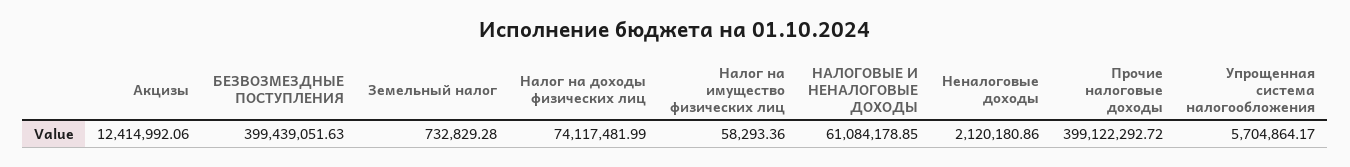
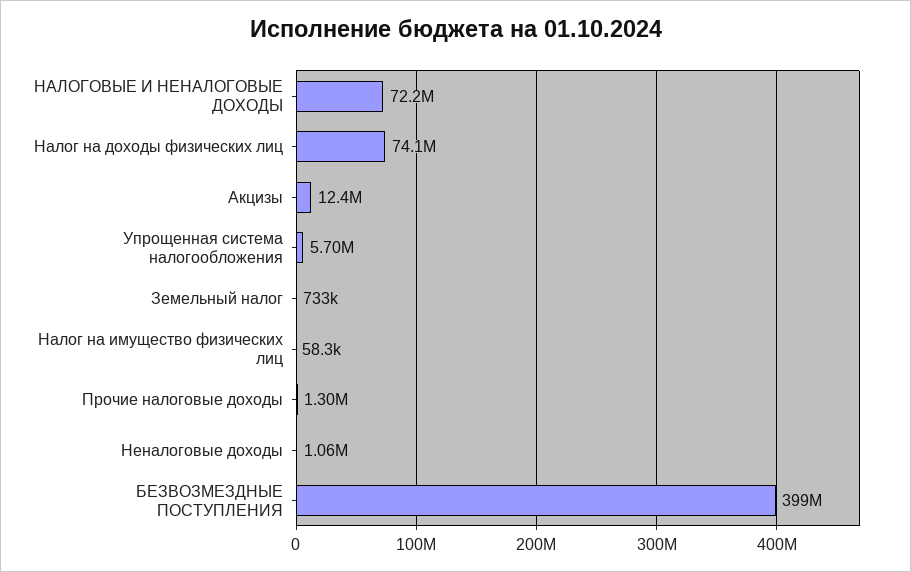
НАЛОГОВЫЕ И НЕНАЛОГОВЫЕ ДОХОДЫ: 61084178.85 -> 72200000
Неналоговые доходы: 2120180.86 -> 1060000
Прочие налоговые доходы: 399122292.72 -> 1300000

